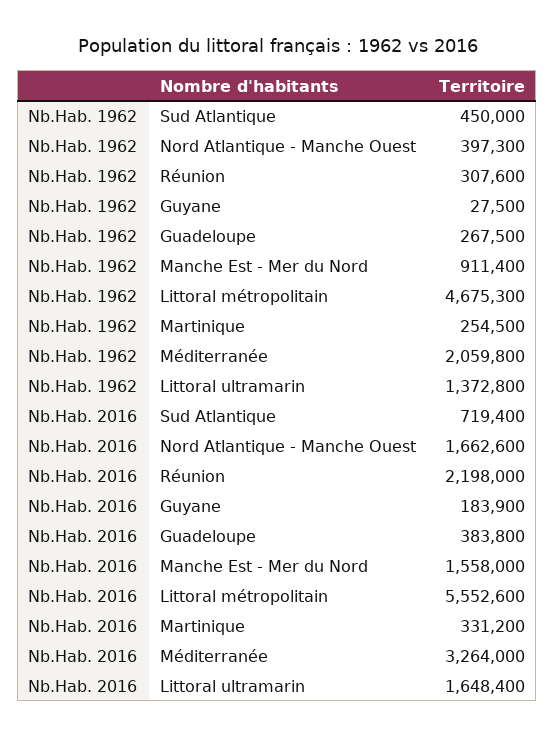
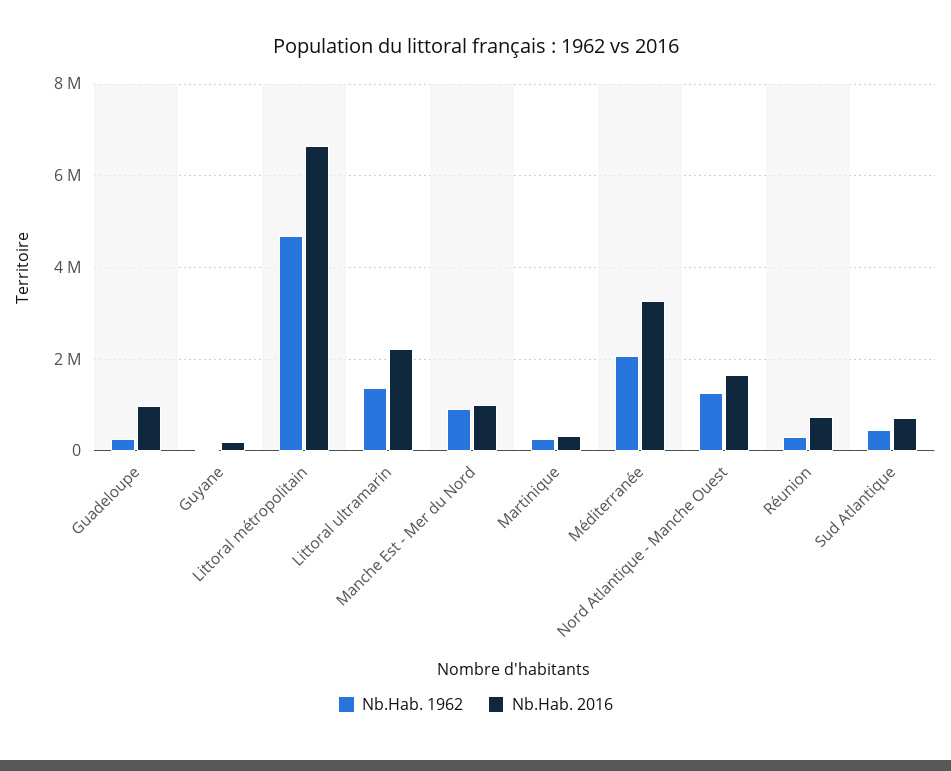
Nb.Hab. 1962, Nord Atlantique - Manche Ouest: 397300 -> 1200000
Nb.Hab. 2016, Réunion: 2198000 -> 800000
Nb.Hab. 2016, Guadeloupe: 383800 -> 1000000
Nb.Hab. 2016, Manche Est - Mer du Nord: 1558000 -> 1000000
Nb.Hab. 2016, Littoral métropolitain: 5552600 -> 6600000
Nb.Hab. 2016, Littoral ultramarin: 1648400 -> 2200000

